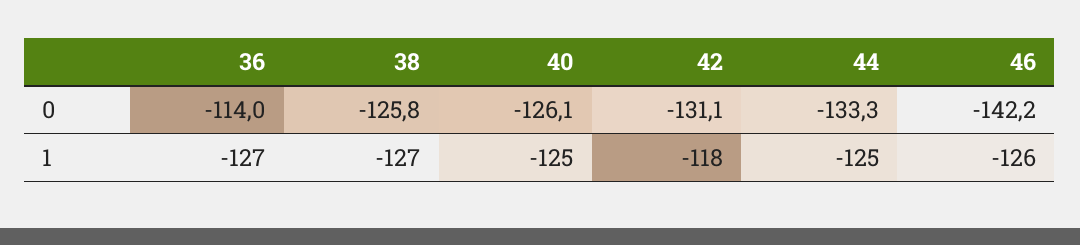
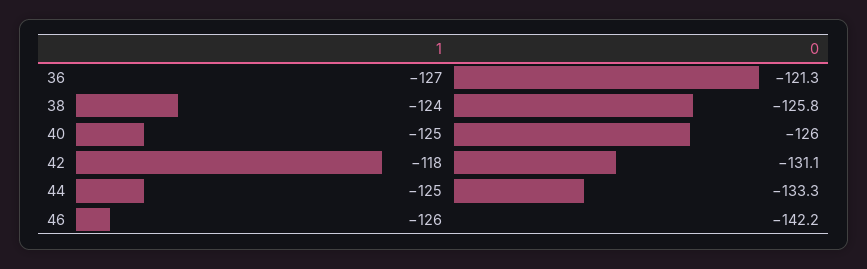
36, 0: -114 -> -121.3
40, 0: -126.1 -> -126
38, 1: -127 -> -124

